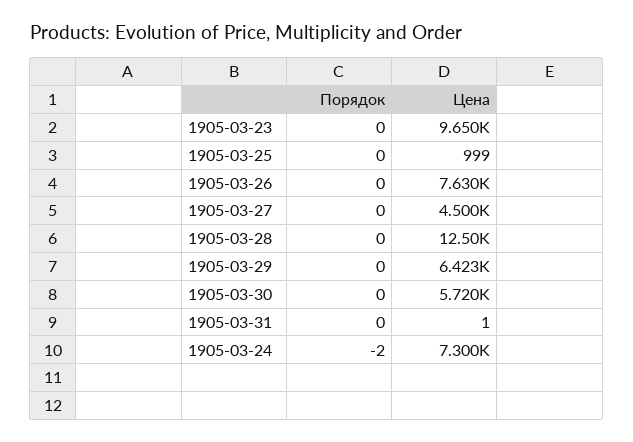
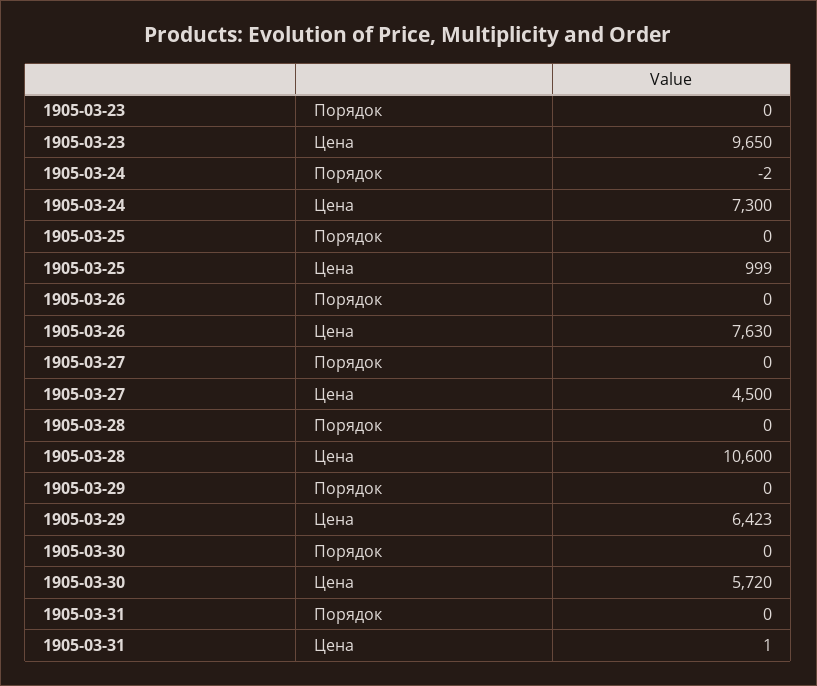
Цена, 1905-03-28: 12500 -> 10600

